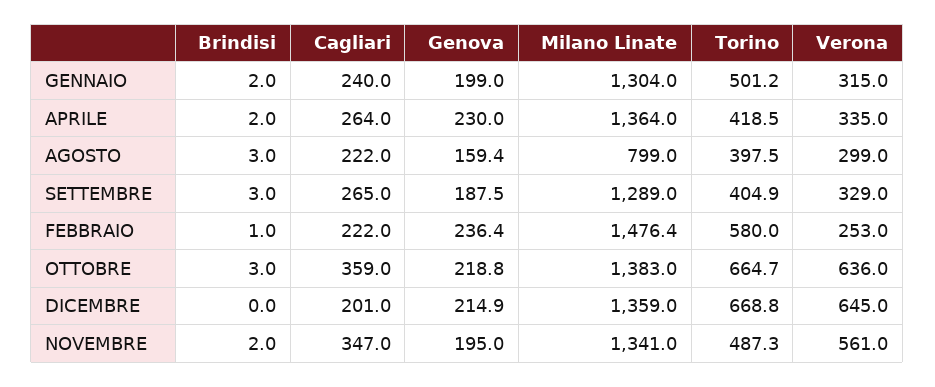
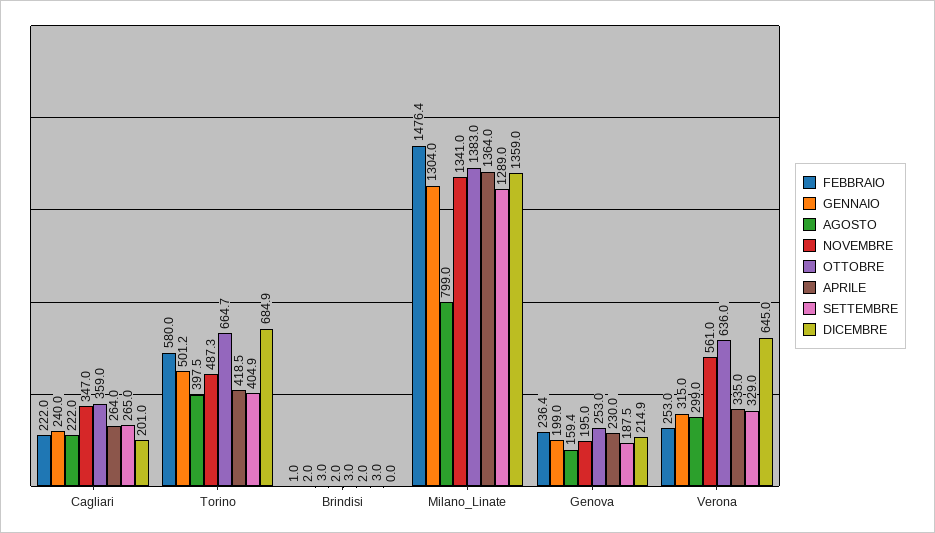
OTTOBRE, Genova: 218.8 -> 253
DICEMBRE, Torino: 668.8 -> 684.9

